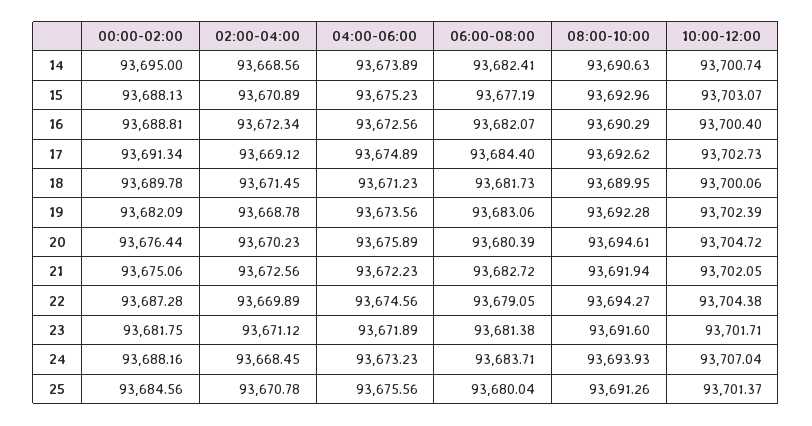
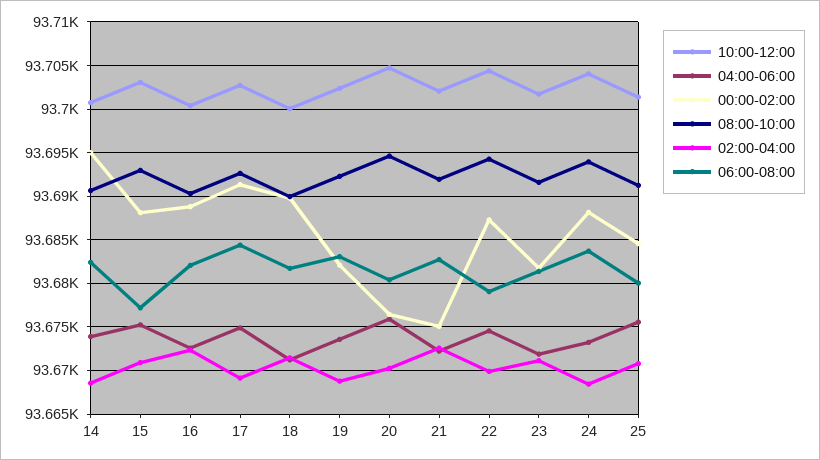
10:00-12:00, 24: 93707.04 -> 93704

